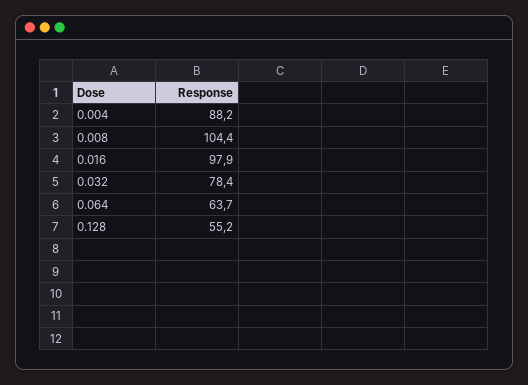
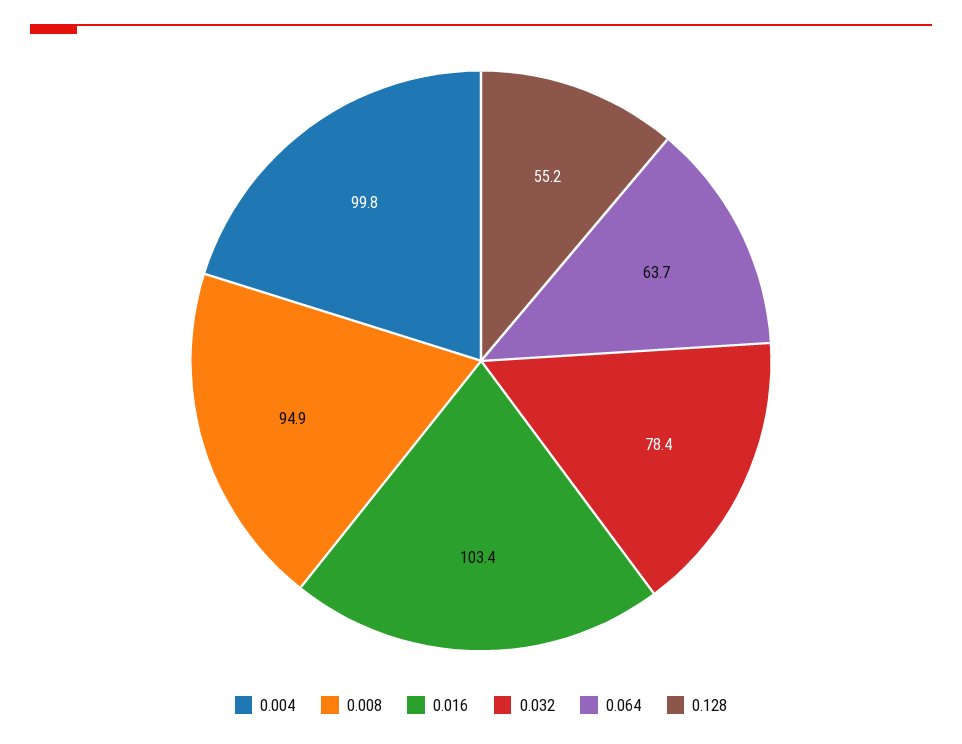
0.004: 88.2 -> 99.8
0.008: 104.4 -> 94.9
0.016: 97.9 -> 103.4

